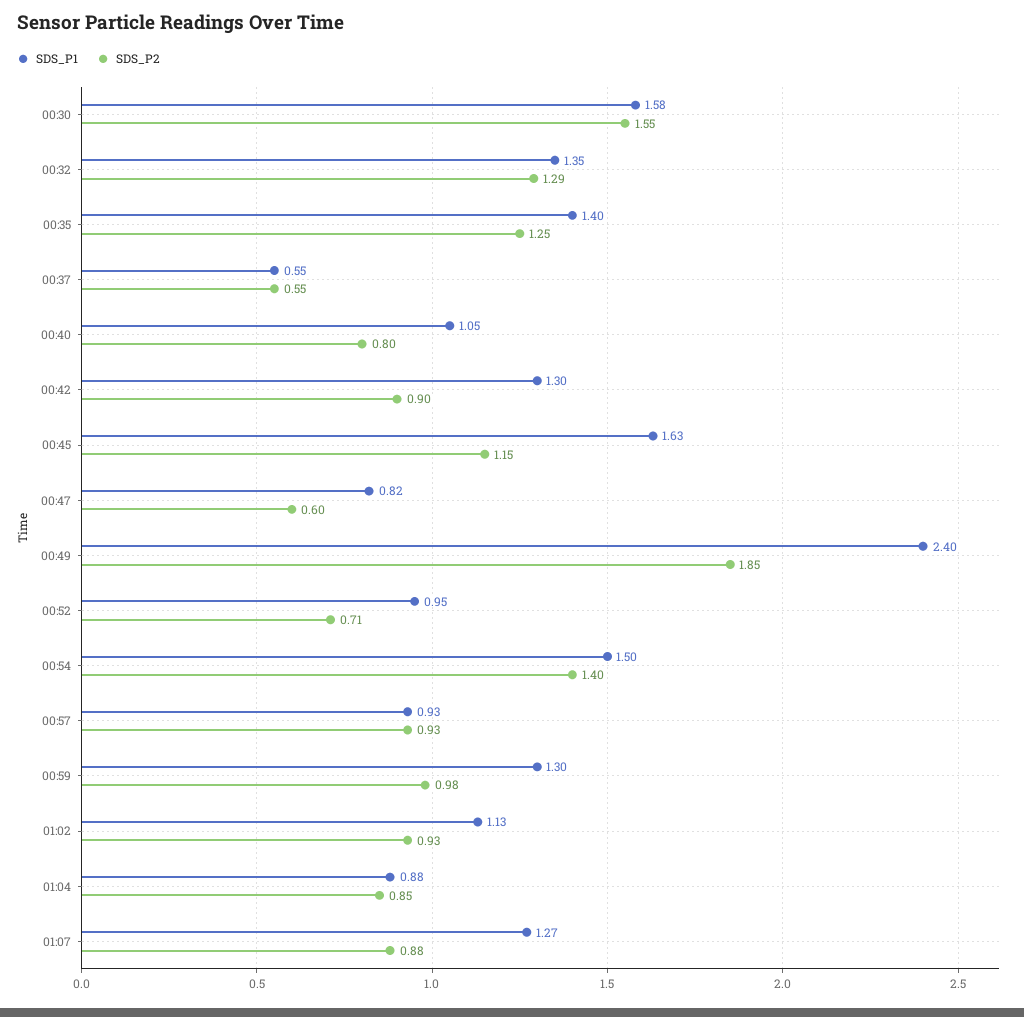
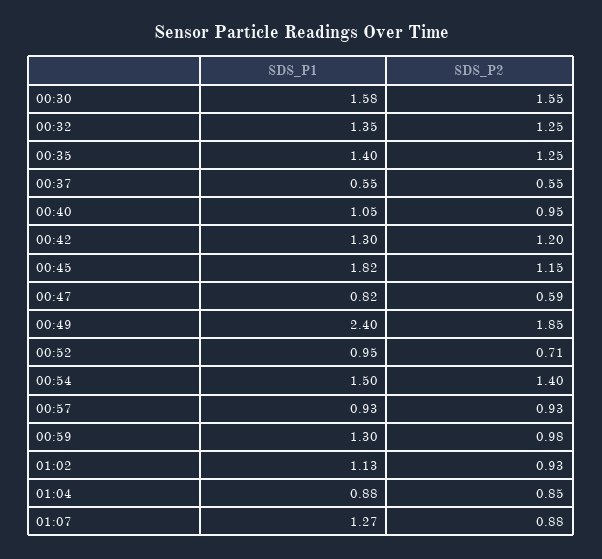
SDS_P2, 00:32: 1.29 -> 1.25
SDS_P2, 00:40: 0.8 -> 0.95
SDS_P2, 00:42: 0.9 -> 1.2
SDS_P1, 00:45: 1.63 -> 1.82
SDS_P2, 00:47: 0.6 -> 0.59

